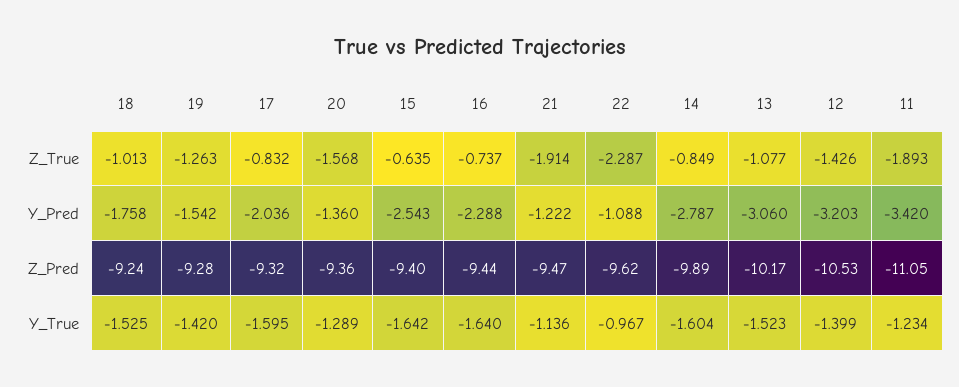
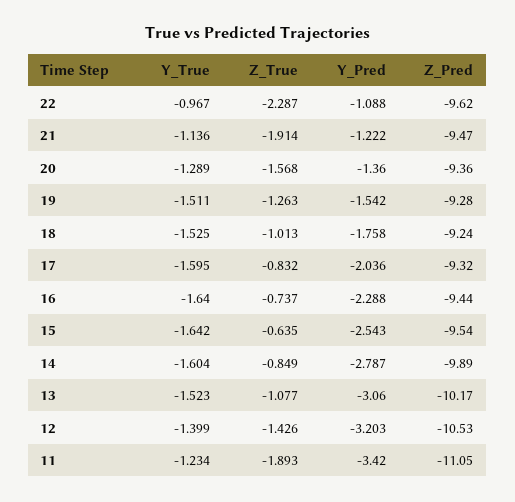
15, Z_Pred: -9.4 -> -9.54
19, Y_True: -1.42 -> -1.511

